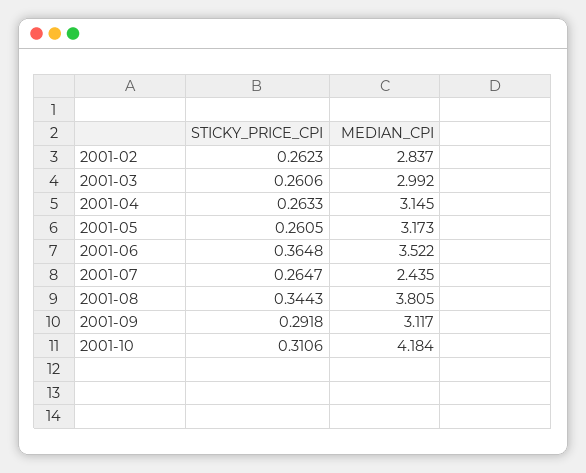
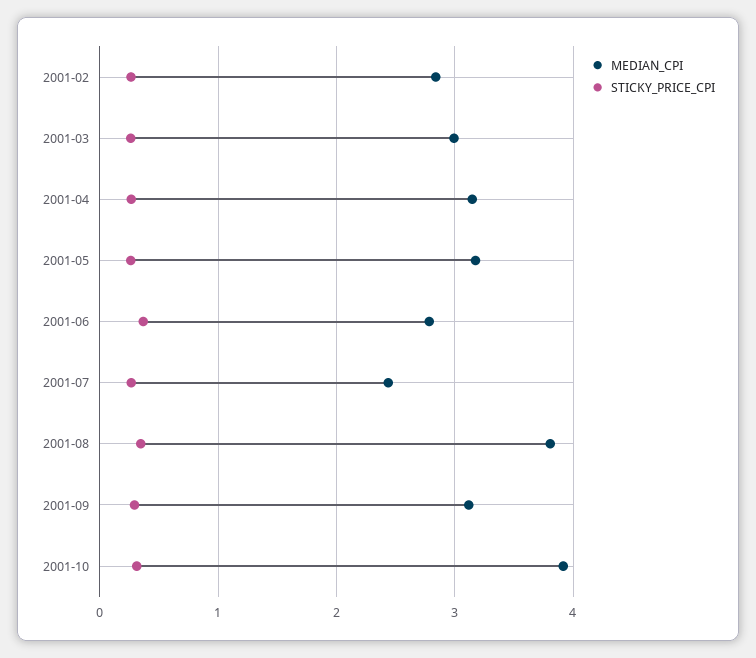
MEDIAN_CPI, 2001-06: 3.522 -> 2.8
MEDIAN_CPI, 2001-10: 4.184 -> 3.9

